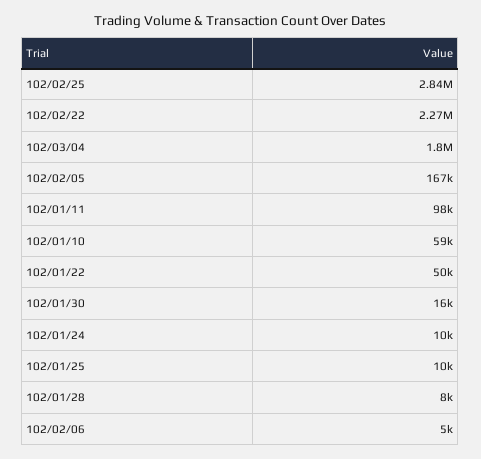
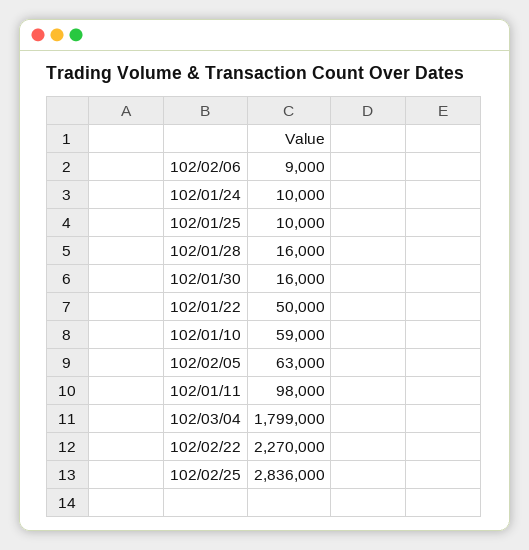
102/02/05: 167000 -> 63000
102/01/28: 8000 -> 16000
102/02/06: 5000 -> 9000

